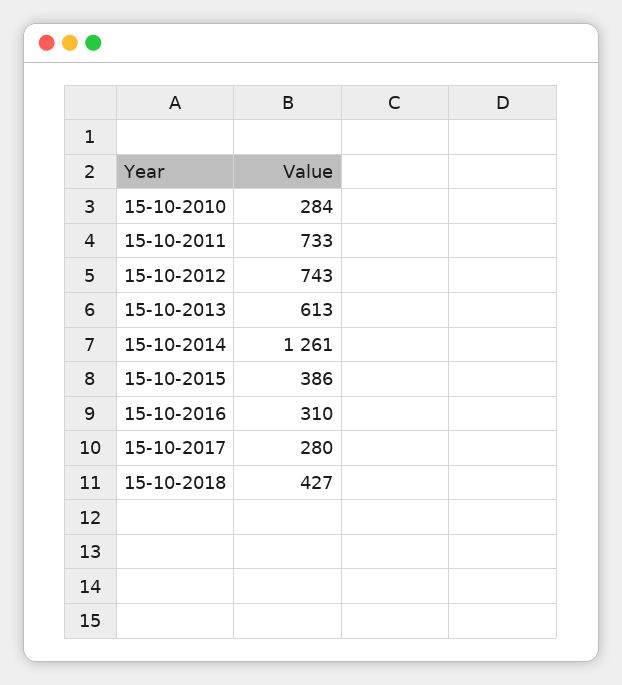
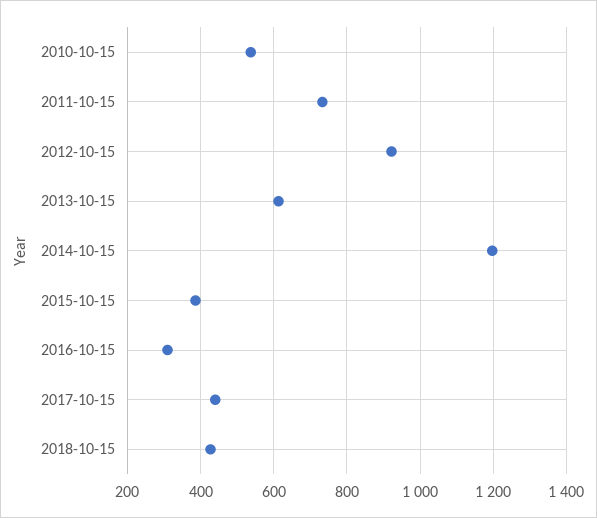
15-10-2010: 284 -> 540
15-10-2012: 743 -> 920
15-10-2014: 1261 -> 1200
15-10-2017: 280 -> 440

